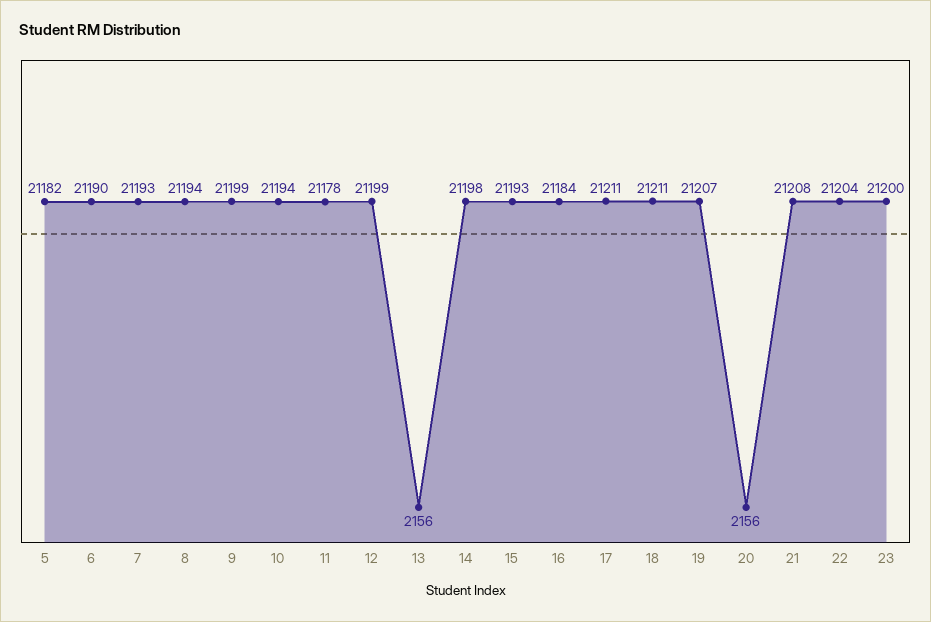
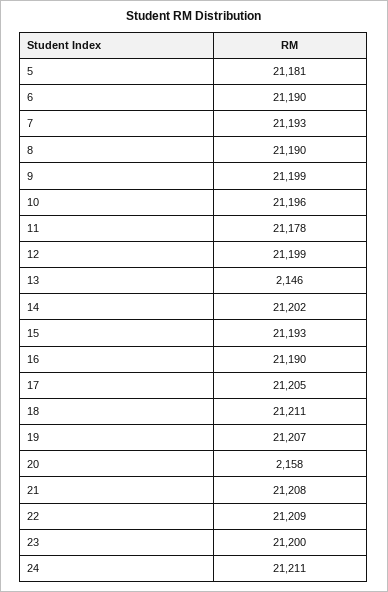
5: 21182 -> 21181
8: 21194 -> 21190
10: 21194 -> 21196
13: 2156 -> 2146
14: 21198 -> 21202
16: 21184 -> 21190
17: 21211 -> 21205
20: 2156 -> 2158
22: 21204 -> 21209
24: none -> 21211

